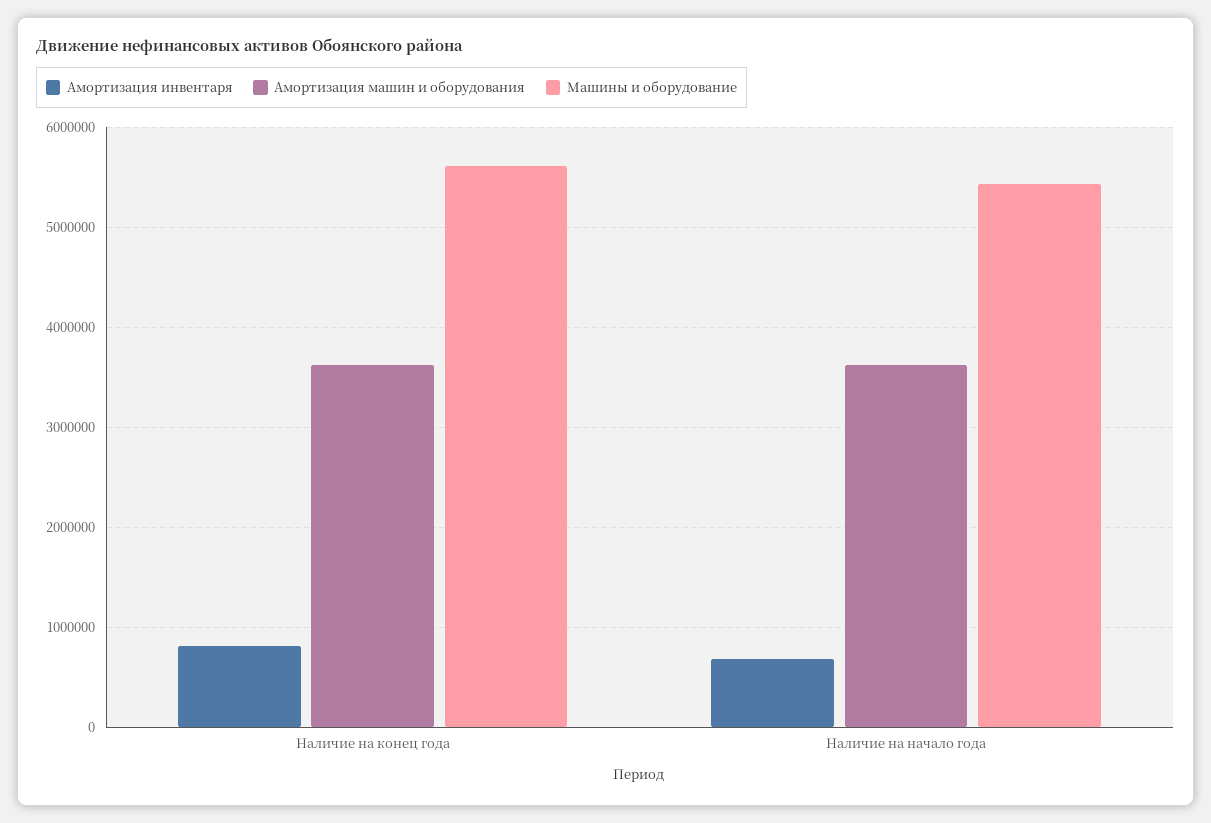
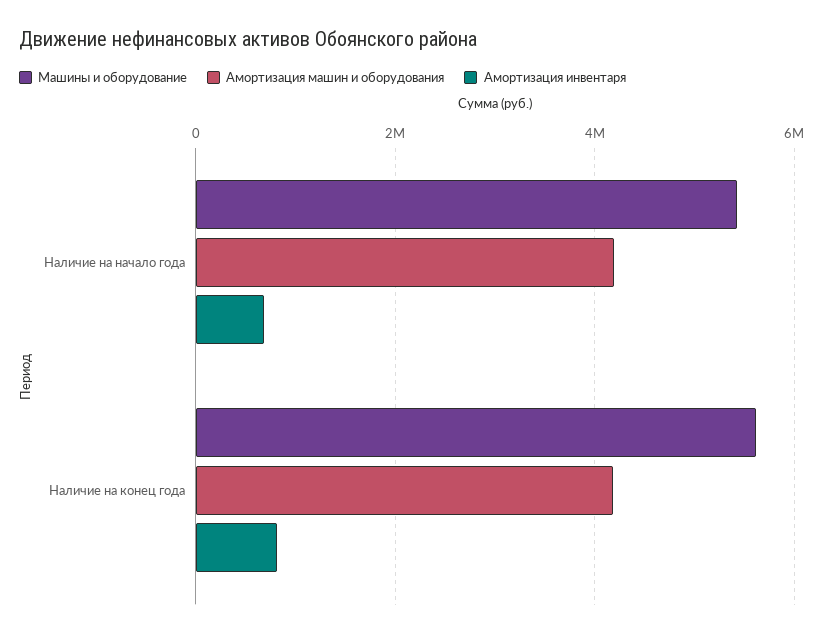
Амортизация машин и оборудования, Наличие на конец года: 3600000 -> 4200000
Амортизация машин и оборудования, Наличие на начало года: 3600000 -> 4200000

